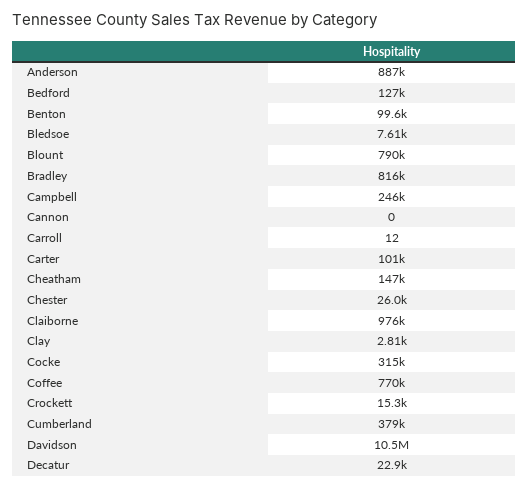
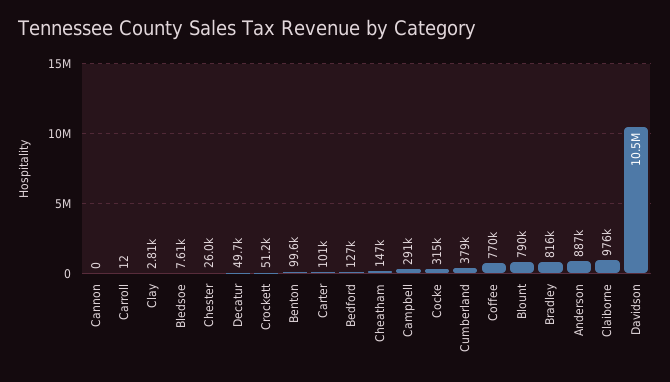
Campbell: 246000 -> 291000
Crockett: 15300 -> 51200
Decatur: 22900 -> 49700

